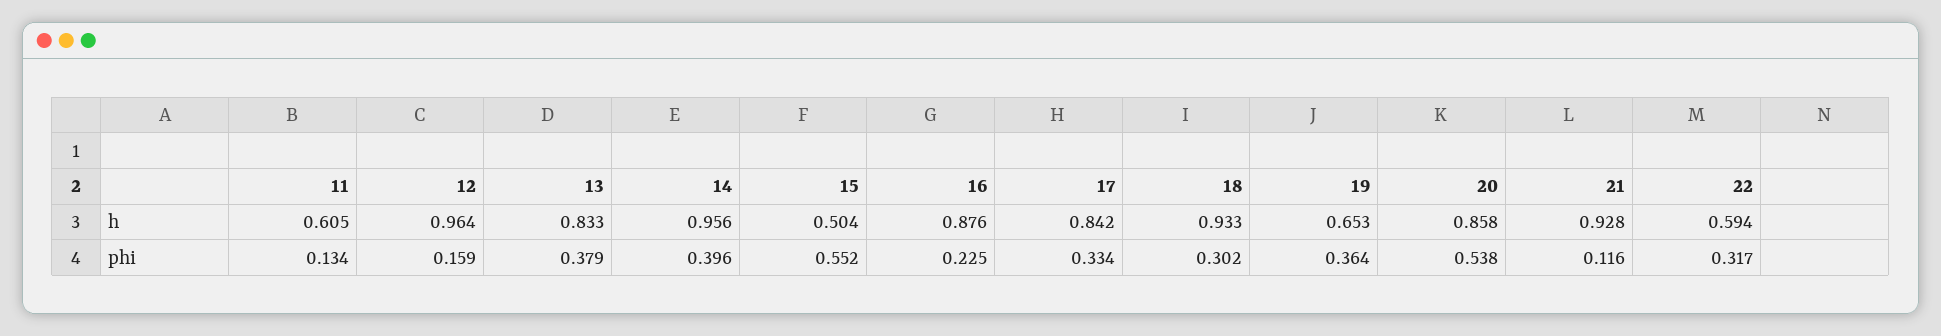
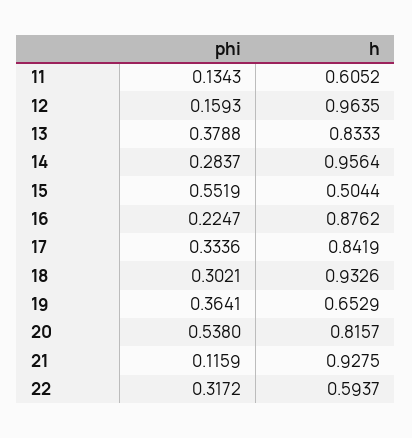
20, h: 0.858 -> 0.8157
14, phi: 0.396 -> 0.2837

